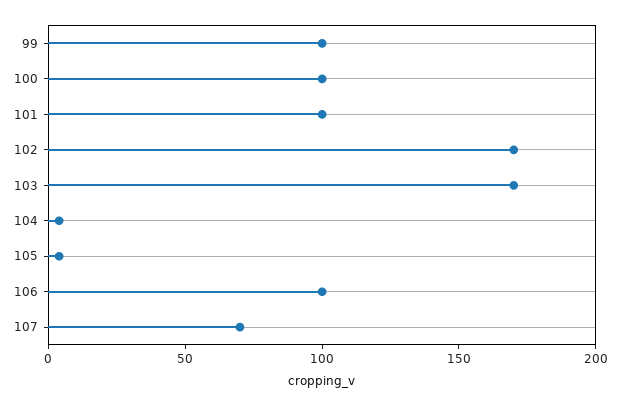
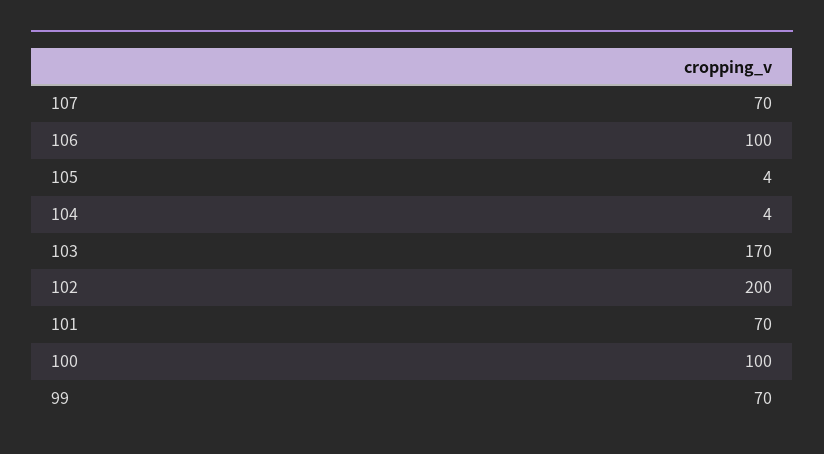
99: 100 -> 70
101: 100 -> 70
102: 170 -> 200

